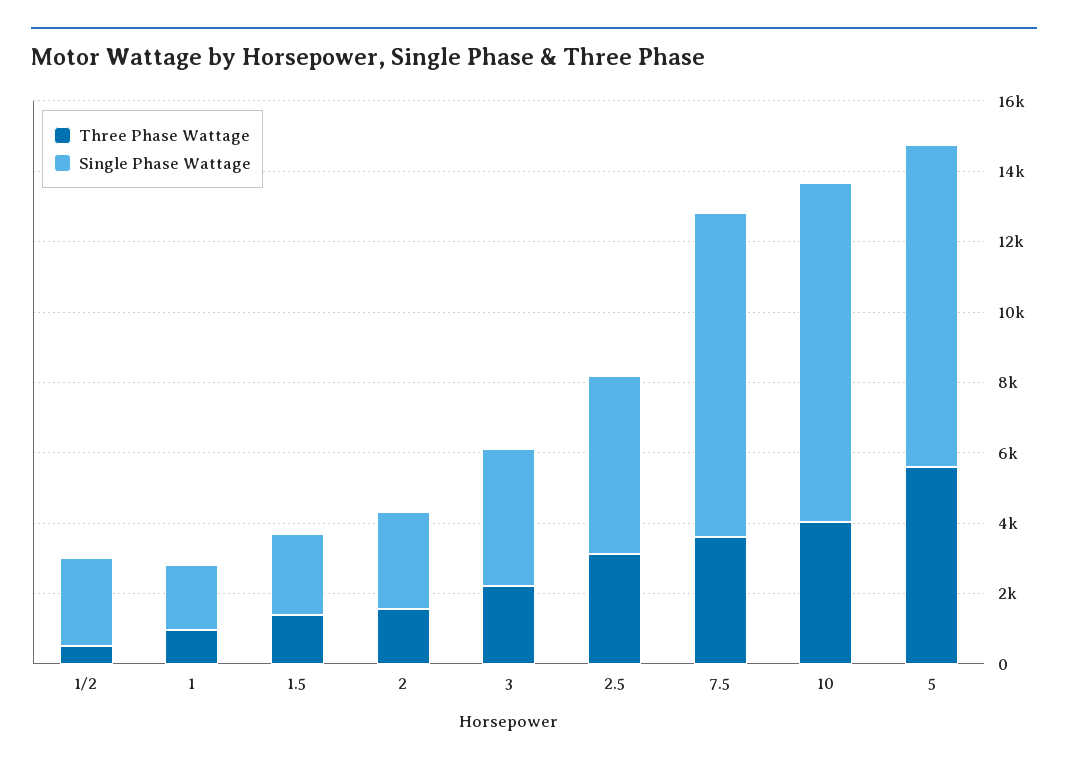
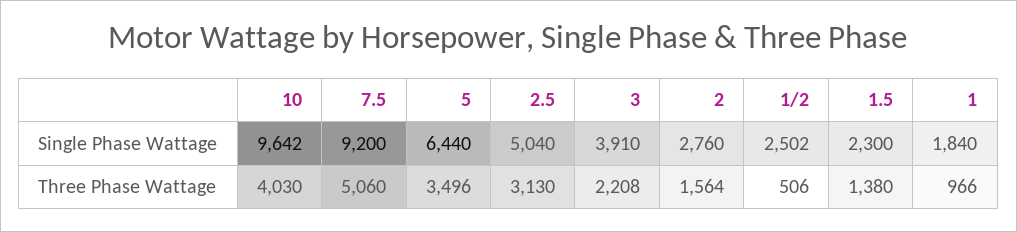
Three Phase Wattage, 7.5: 3500 -> 5060
Three Phase Wattage, 5: 5500 -> 3496
Single Phase Wattage, 5: 9000 -> 6440

